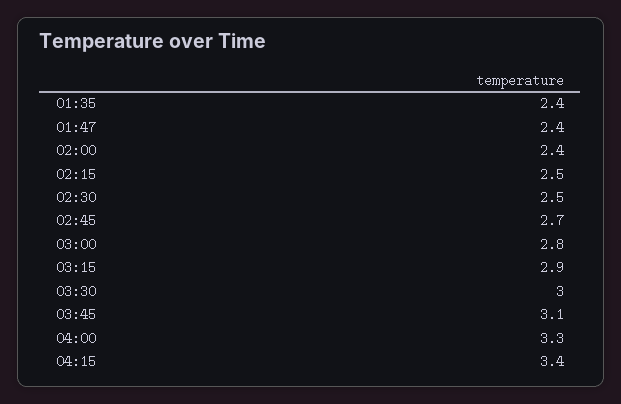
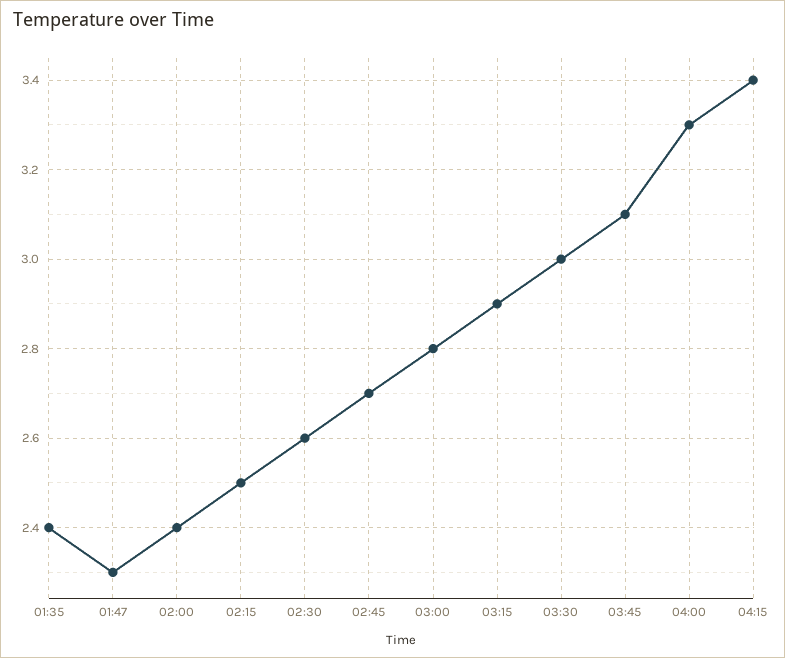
01:47: 2.4 -> 2.3
02:30: 2.5 -> 2.6

